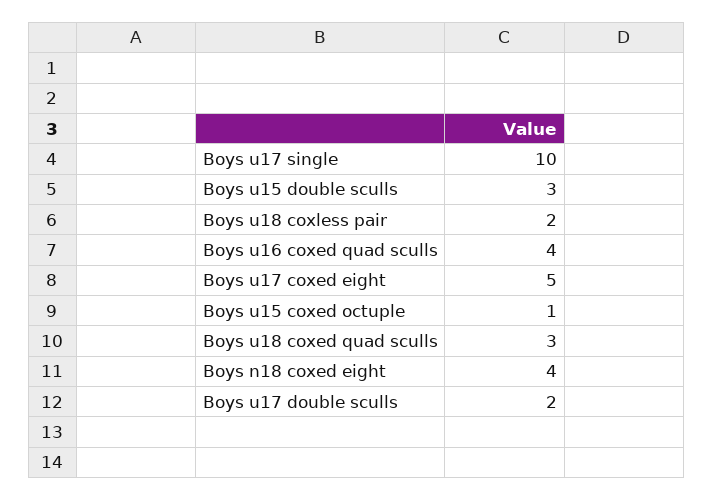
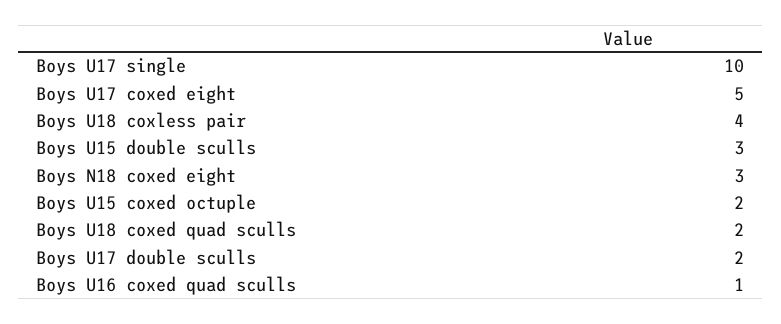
Boys u18 coxless pair: 2 -> 4
Boys u16 coxed quad sculls: 4 -> 1
Boys u15 coxed octuple: 1 -> 2
Boys u18 coxed quad sculls: 3 -> 2
Boys n18 coxed eight: 4 -> 3

